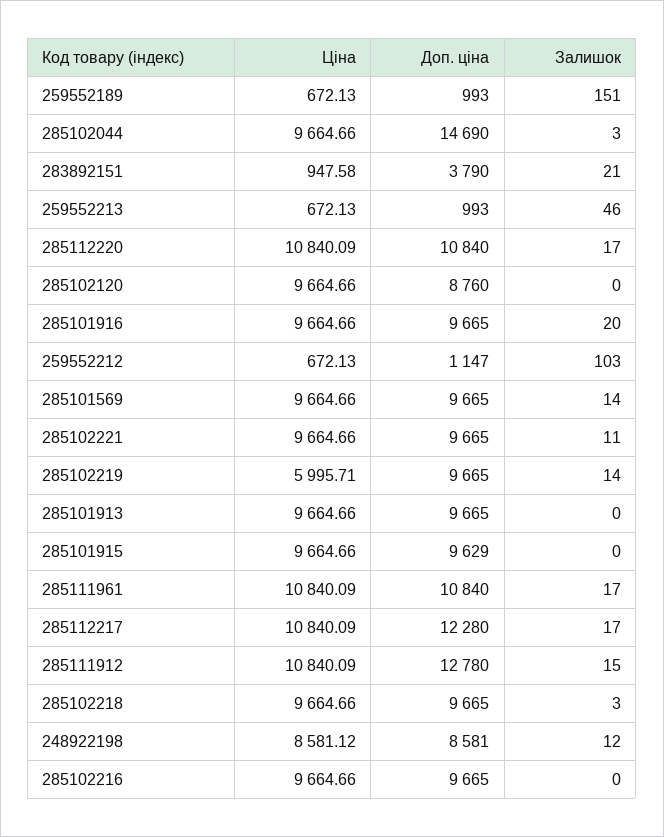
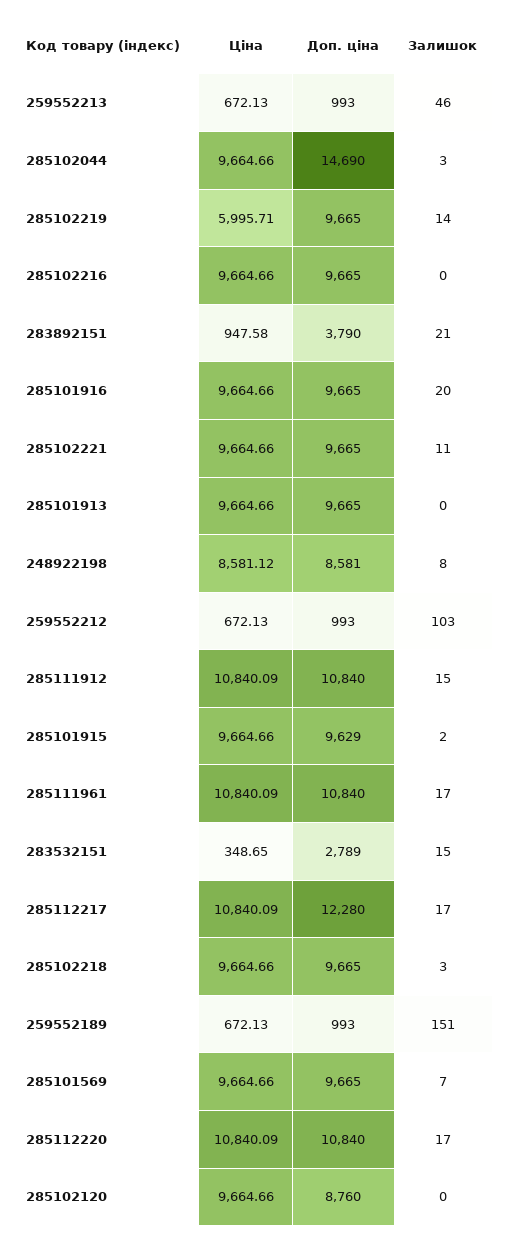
Доп. ціна, 259552212: 1147 -> 993
Залишок, 285101569: 14 -> 7
Залишок, 285101915: 0 -> 2
Доп. ціна, 285111912: 12780 -> 10840
Залишок, 248922198: 12 -> 8
Ціна, 283532151: none -> 348.65
Доп. ціна, 283532151: none -> 2789
Залишок, 283532151: none -> 15

